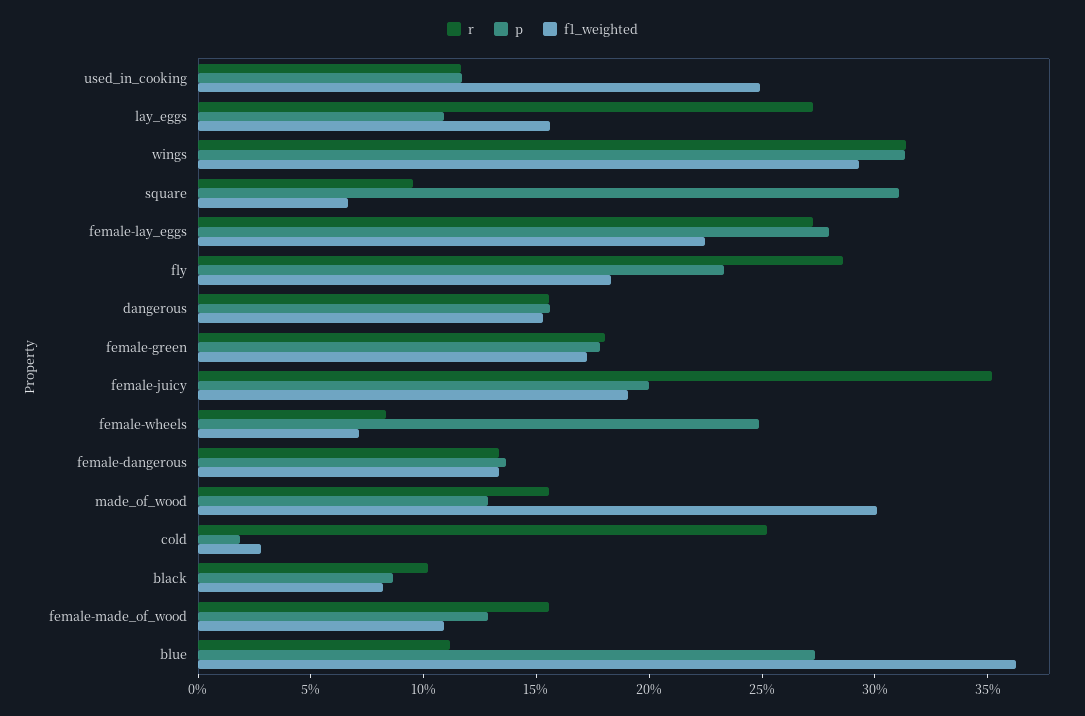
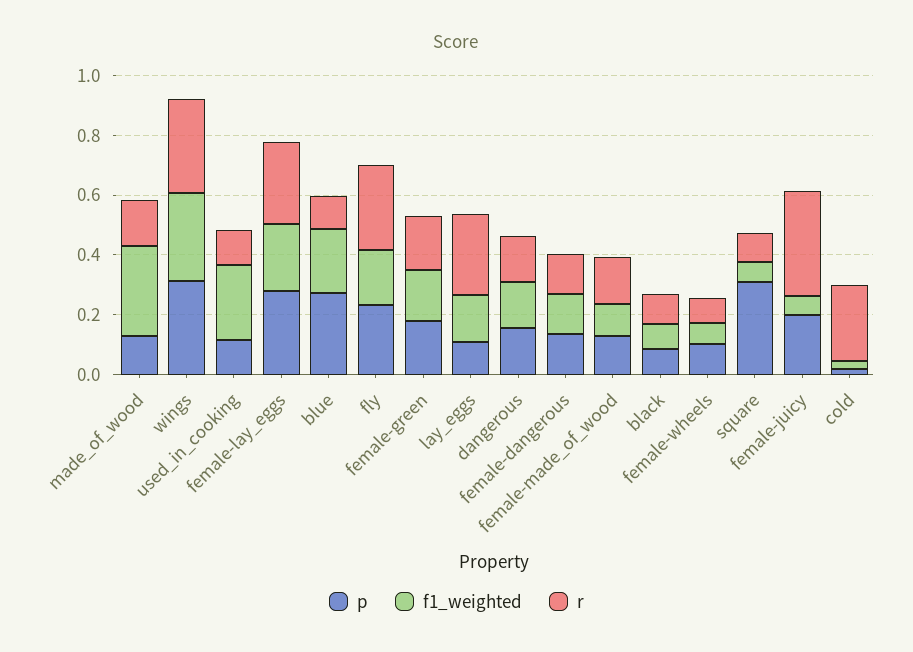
f1_weighted, female-juicy: 0.19 -> 0.05
p, female-wheels: 0.25 -> 0.1
f1_weighted, blue: 0.36 -> 0.2

